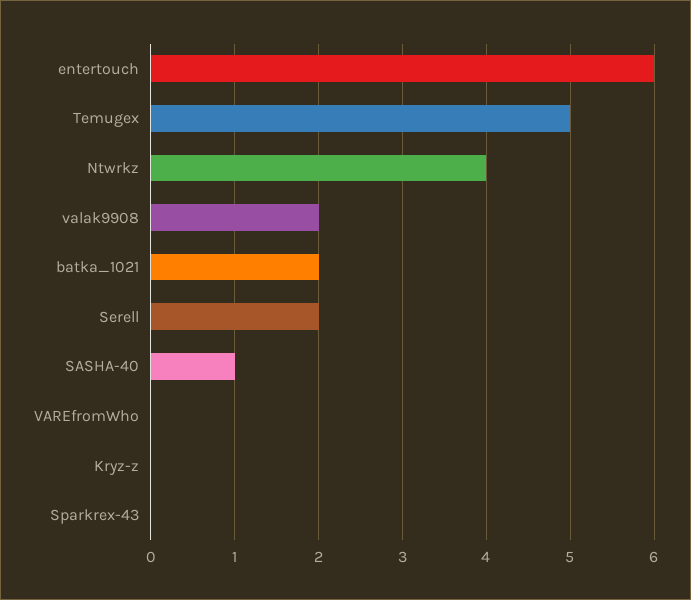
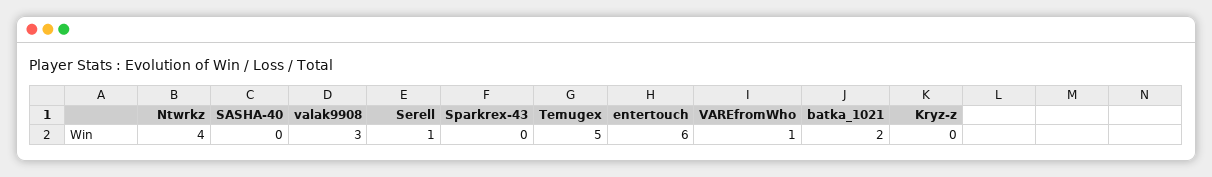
valak9908: 2 -> 3
Serell: 2 -> 1
SASHA-40: 1 -> 0
VAREfromWho: 0 -> 1

